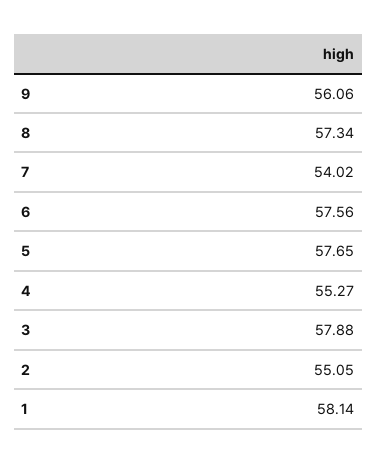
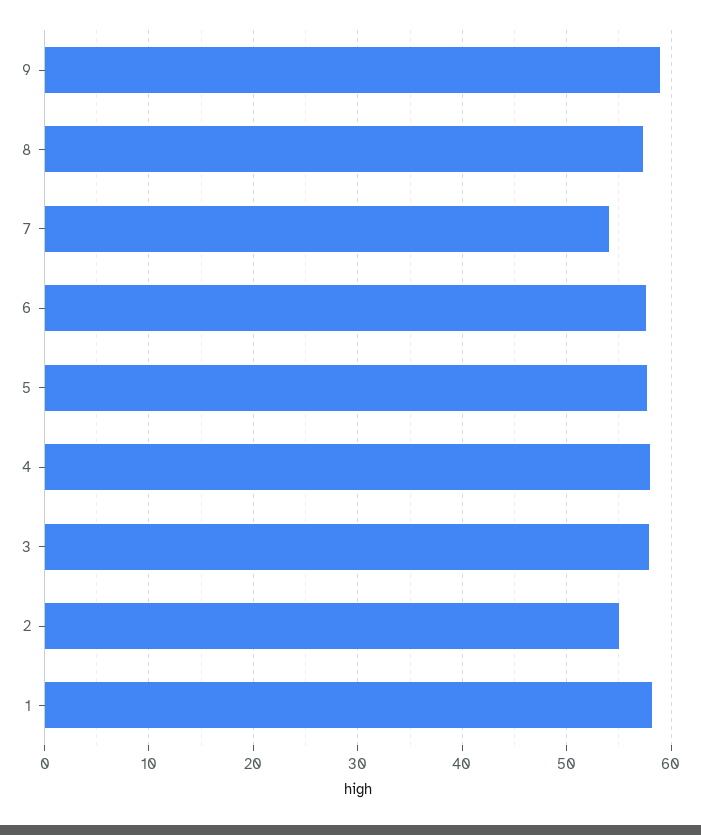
9: 56.06 -> 59
4: 55.27 -> 58

